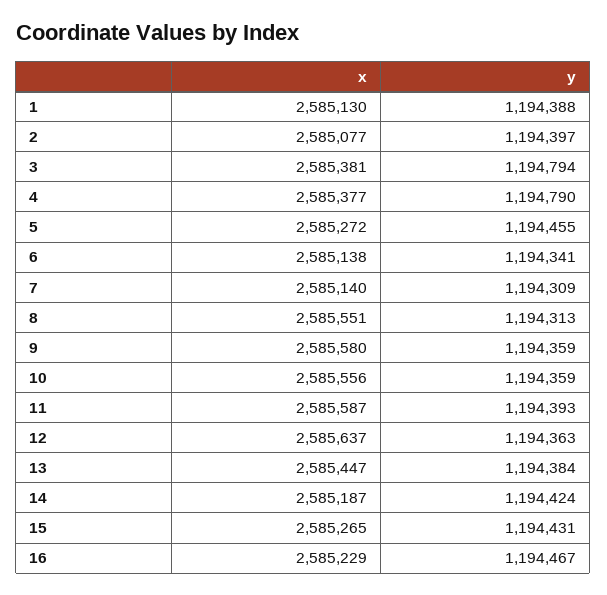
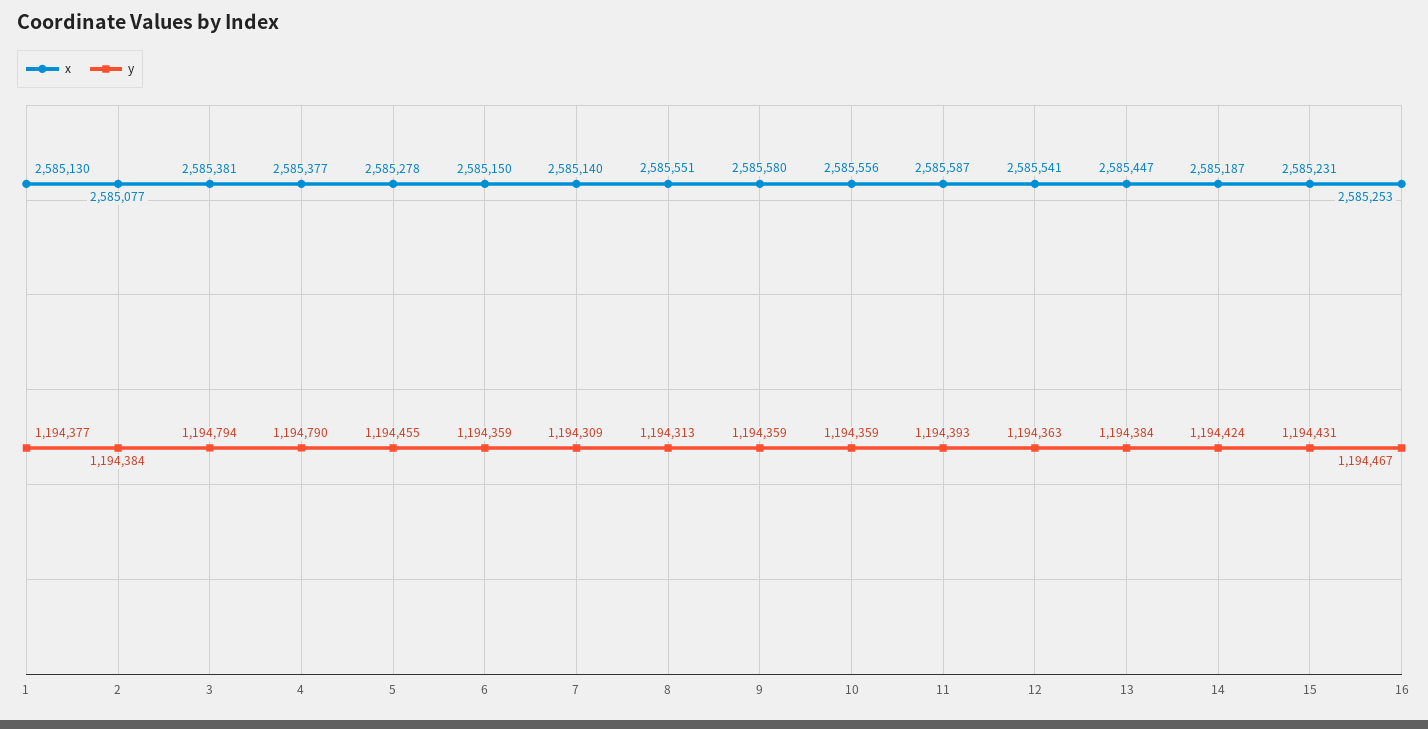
y, 1: 1194388 -> 1194377
y, 2: 1194397 -> 1194384
x, 5: 2585272 -> 2585278
x, 6: 2585138 -> 2585150
y, 6: 1194341 -> 1194359
x, 12: 2585637 -> 2585541
x, 15: 2585265 -> 2585231
x, 16: 2585229 -> 2585253

